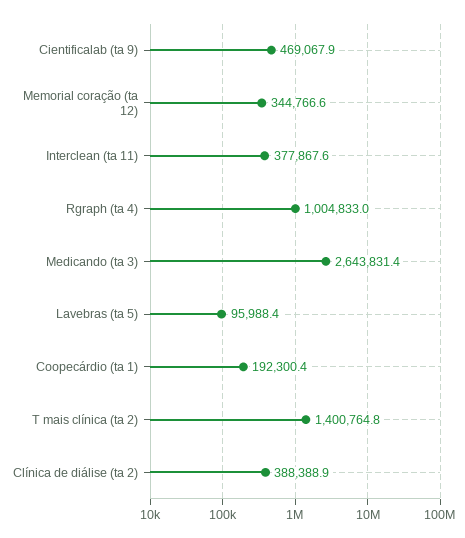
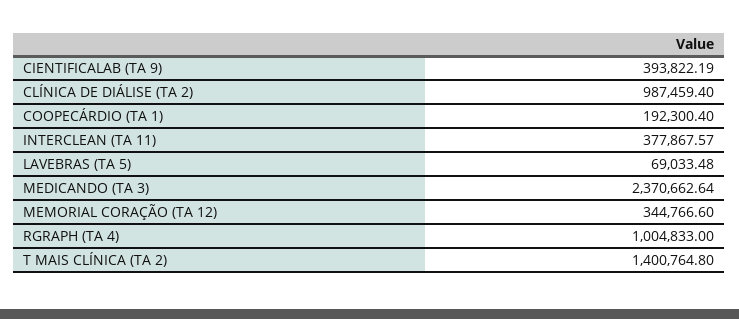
Cientificalab (ta 9): 469067.9 -> 393822.19
Medicando (ta 3): 2643831.4 -> 2370662.64
Lavebras (ta 5): 95988.4 -> 69033.48
Clínica de diálise (ta 2): 388388.9 -> 987459.4

